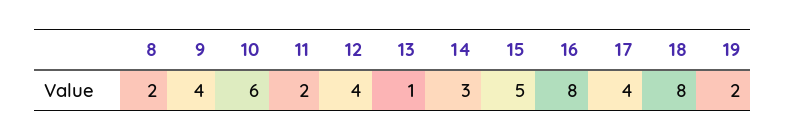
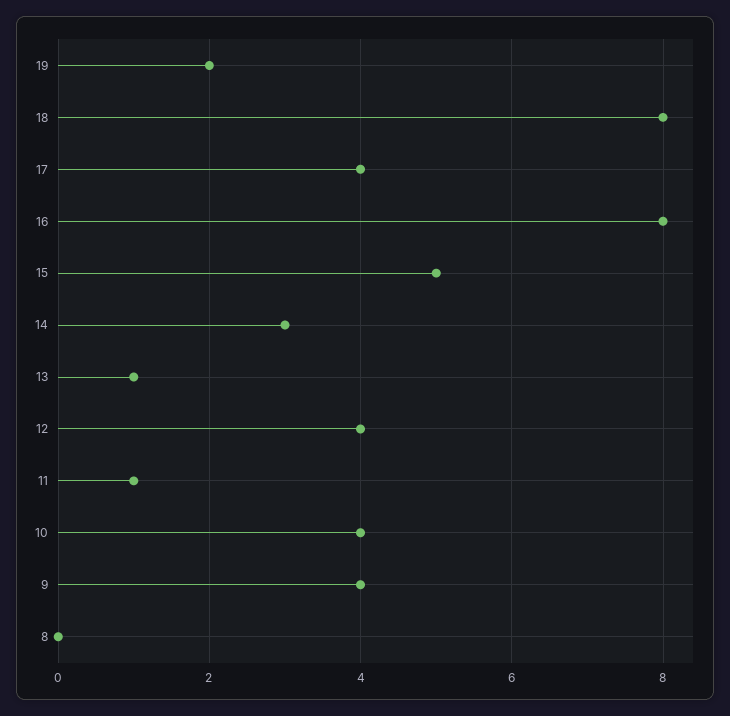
8: 2 -> 0
10: 6 -> 4
11: 2 -> 1

